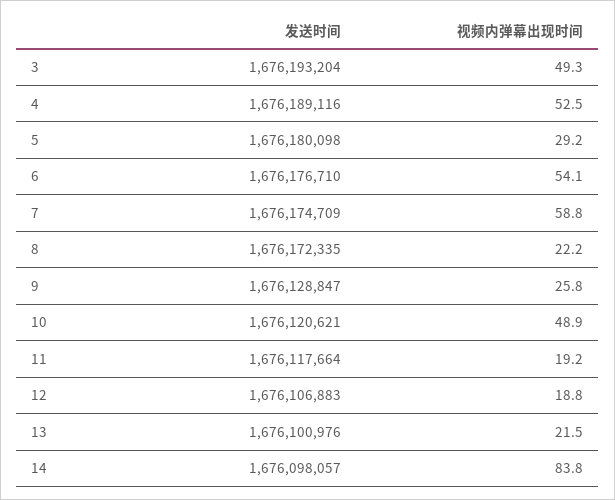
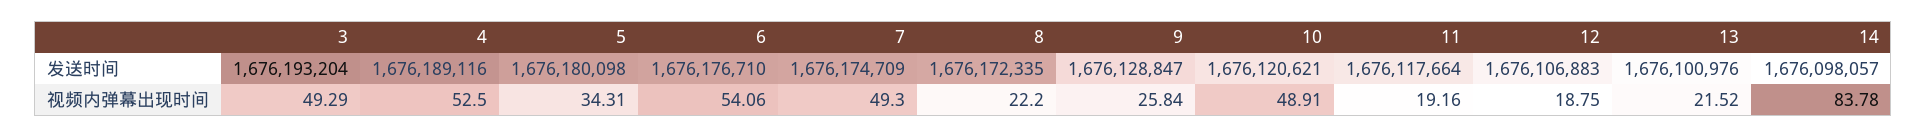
视频内弹幕出现时间, 5: 29.2 -> 34.31
视频内弹幕出现时间, 7: 58.8 -> 49.3

